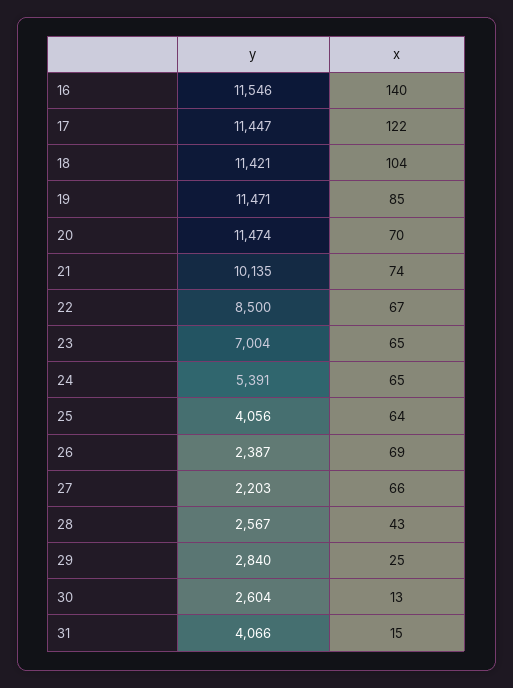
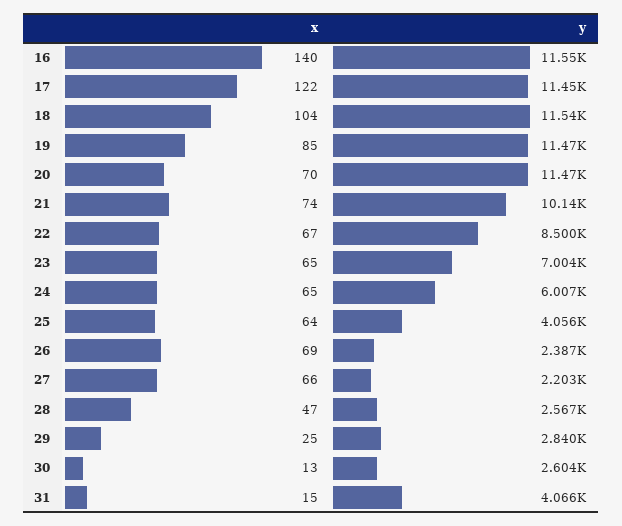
y, 18: 11421 -> 11540
y, 24: 5391 -> 6007
x, 28: 43 -> 47

